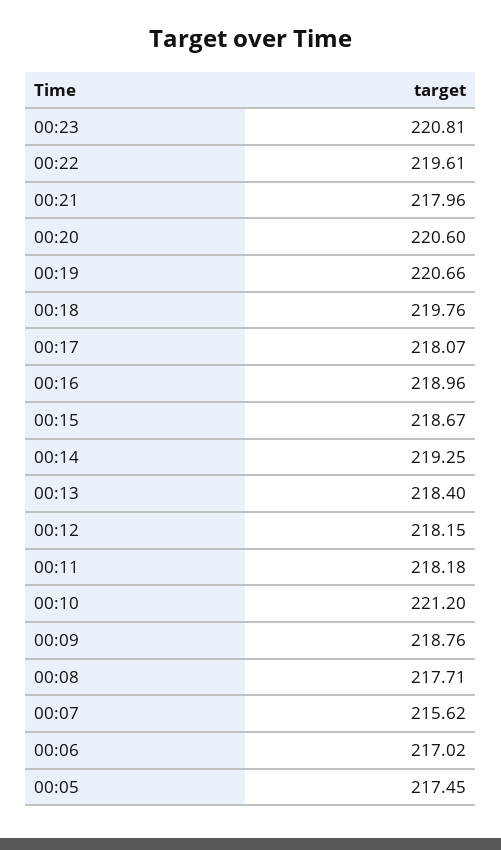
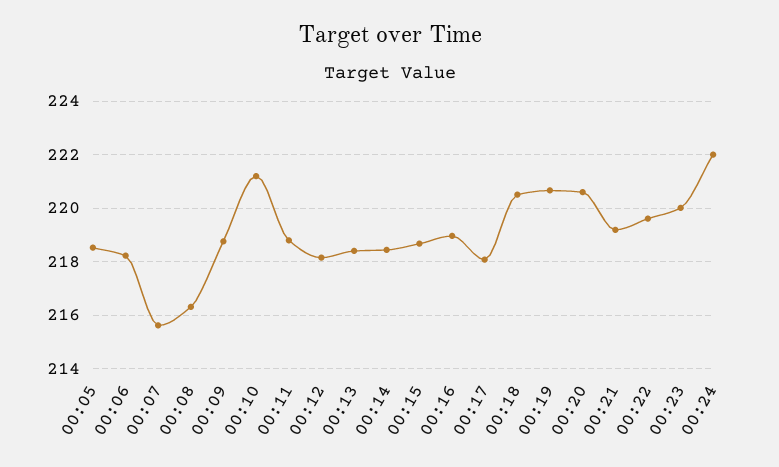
00:23: 220.81 -> 220
00:21: 217.96 -> 219.25
00:18: 219.76 -> 220.5
00:14: 219.25 -> 218.5
00:11: 218.18 -> 218.75
00:08: 217.71 -> 216.25
00:06: 217.02 -> 218.25
00:05: 217.45 -> 218.5
00:24: none -> 222

